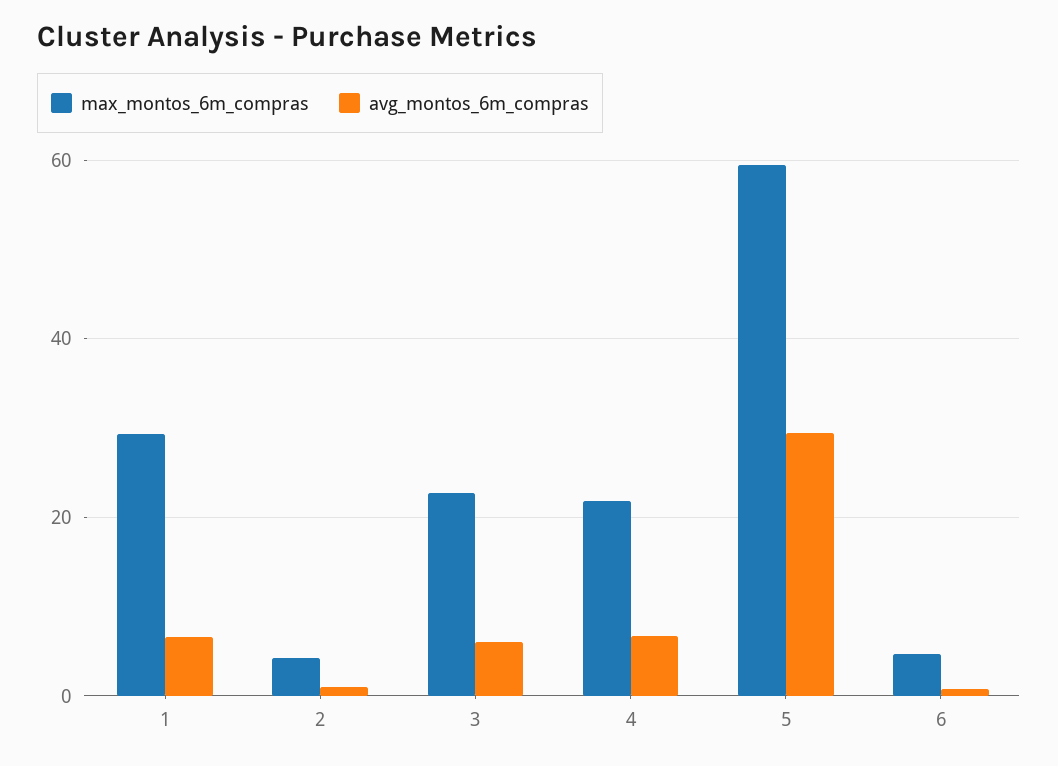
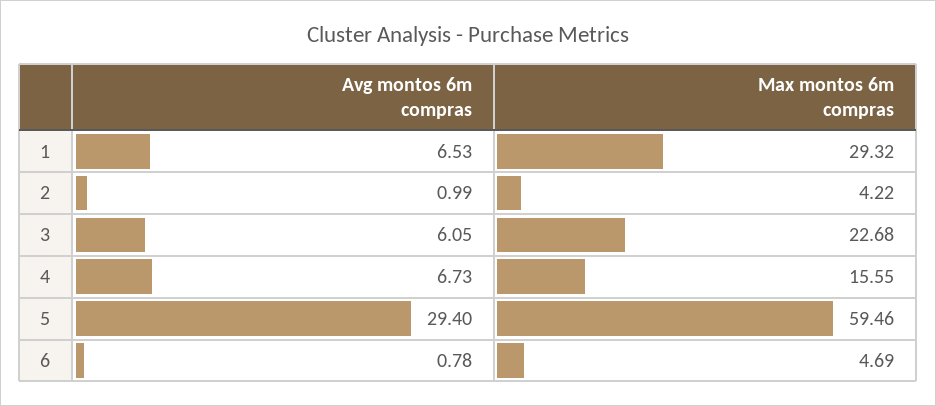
max_montos_6m_compras, 4: 22 -> 15.55

